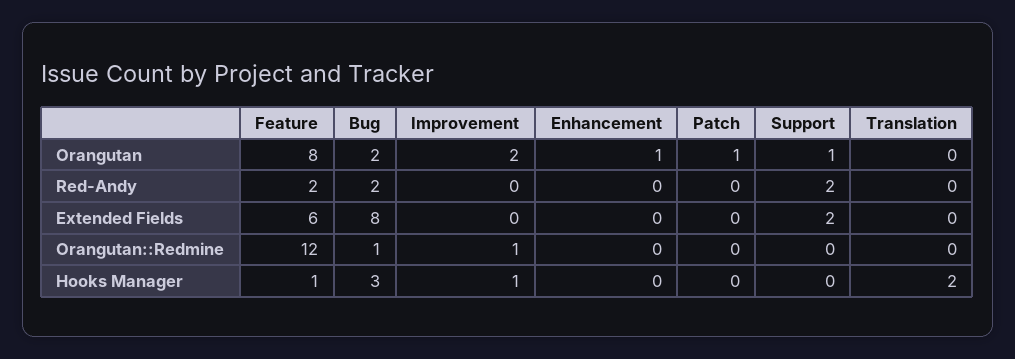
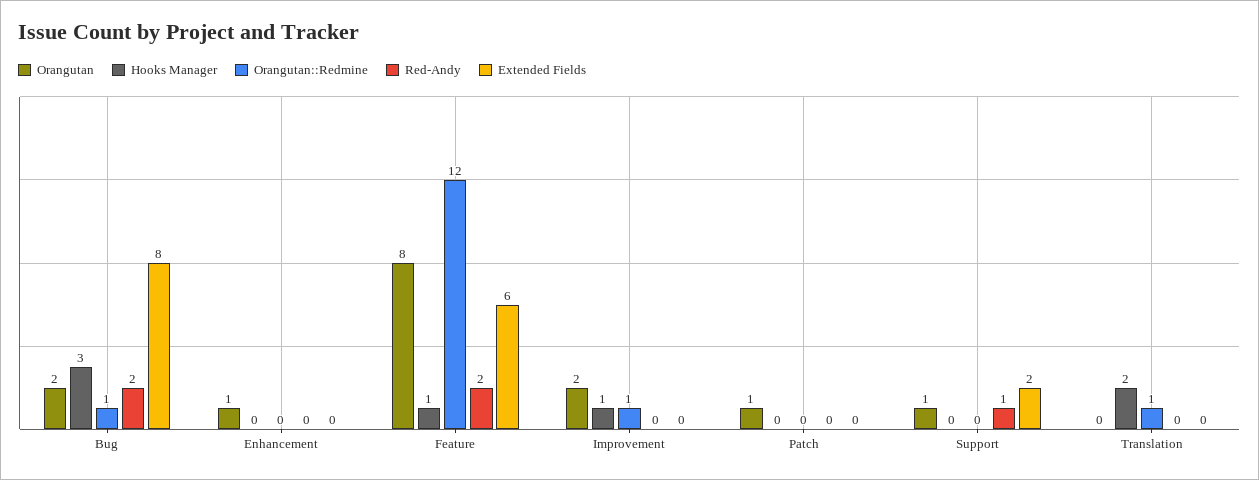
Red-Andy, Support: 2 -> 1
Orangutan::Redmine, Translation: 0 -> 1

